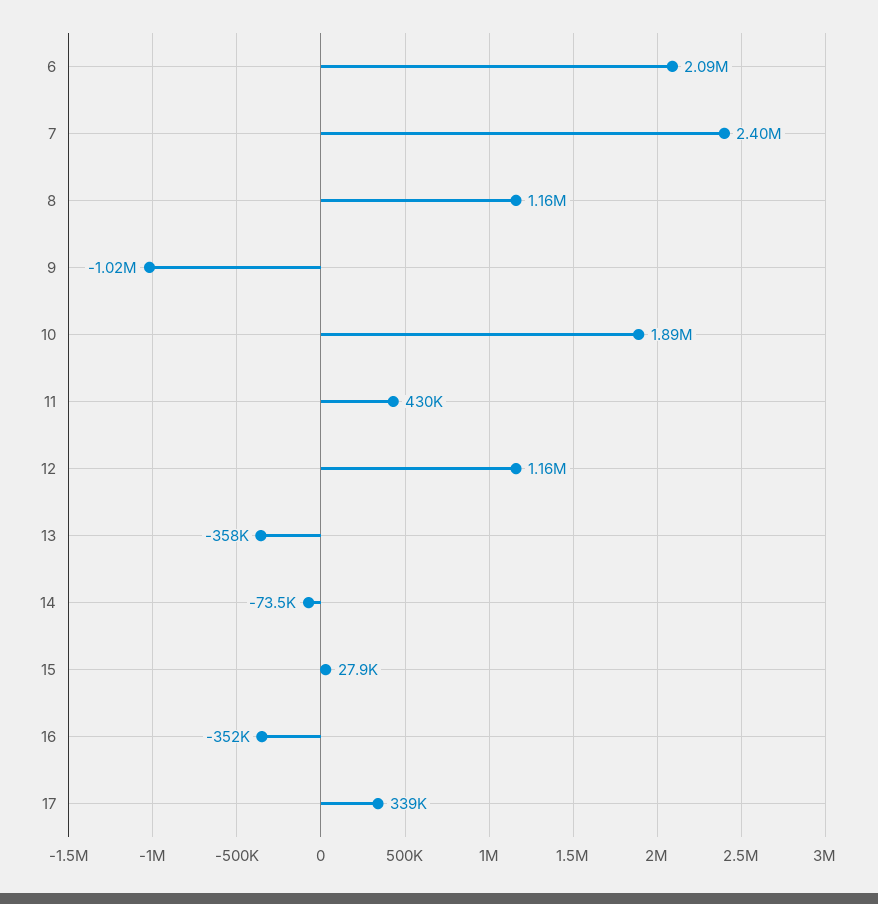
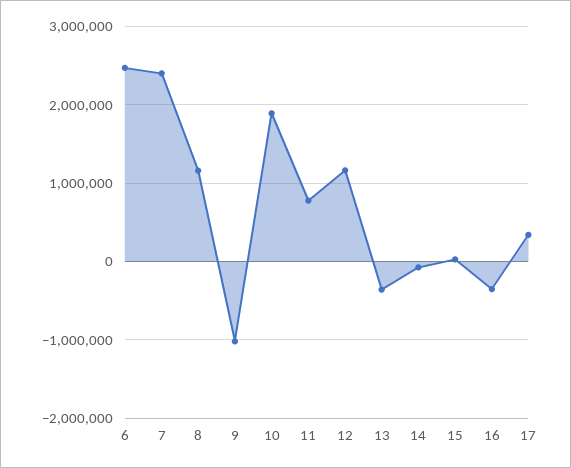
6: 2090000 -> 2500000
11: 430000 -> 800000

